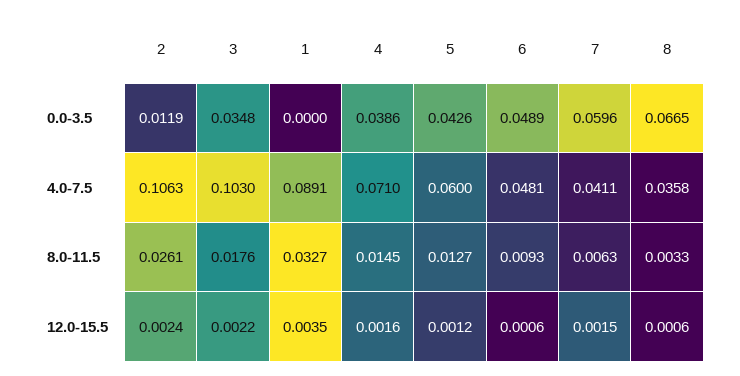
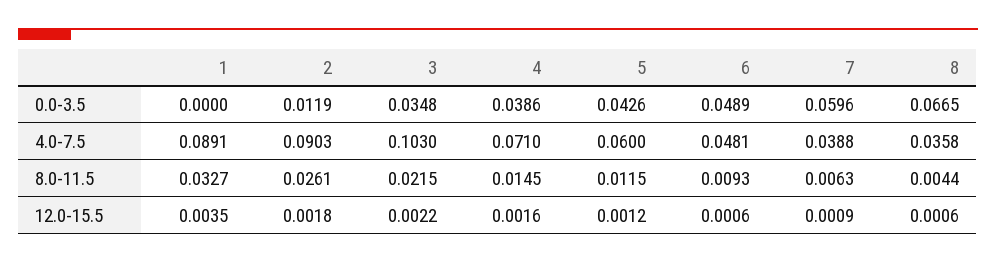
2, 4.0-7.5: 0.1063 -> 0.0903
7, 4.0-7.5: 0.0411 -> 0.0388
3, 8.0-11.5: 0.0176 -> 0.0215
5, 8.0-11.5: 0.0127 -> 0.0115
8, 8.0-11.5: 0.0033 -> 0.0044
2, 12.0-15.5: 0.0024 -> 0.0018
7, 12.0-15.5: 0.0015 -> 0.0009

